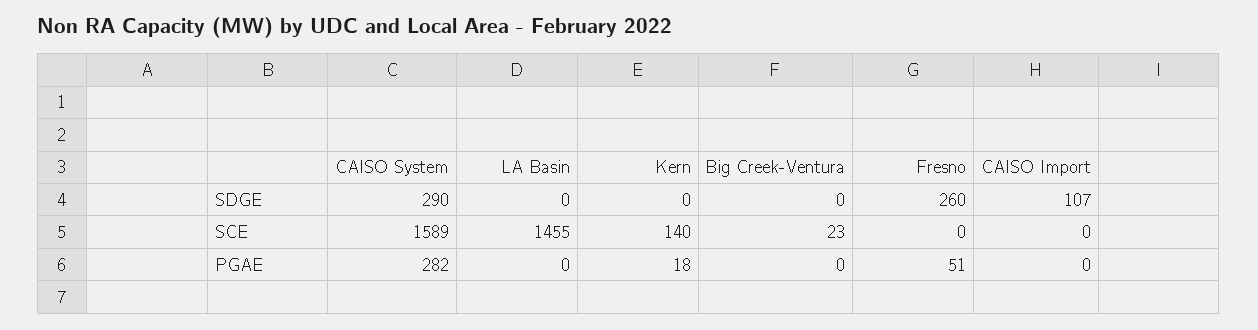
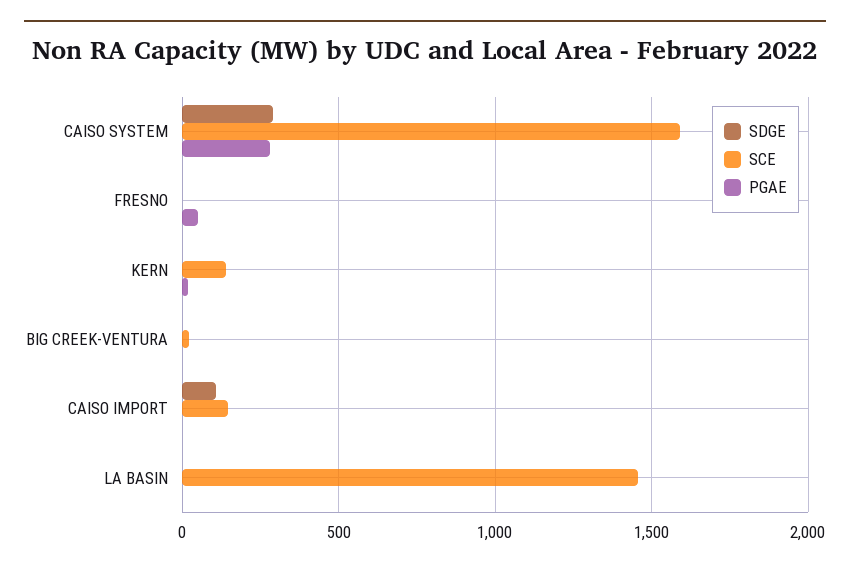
SDGE, Fresno: 260 -> 0
SCE, CAISO Import: 0 -> 150

